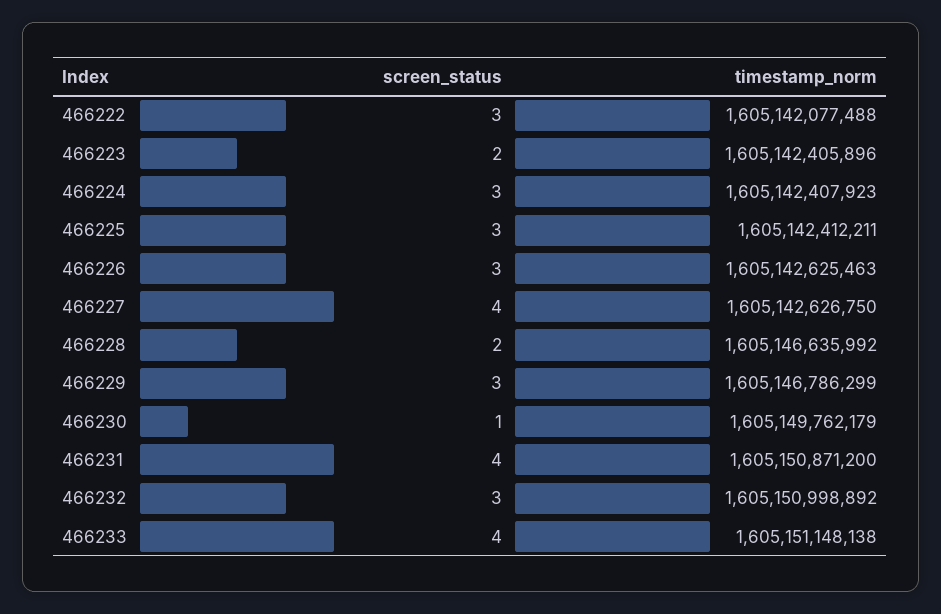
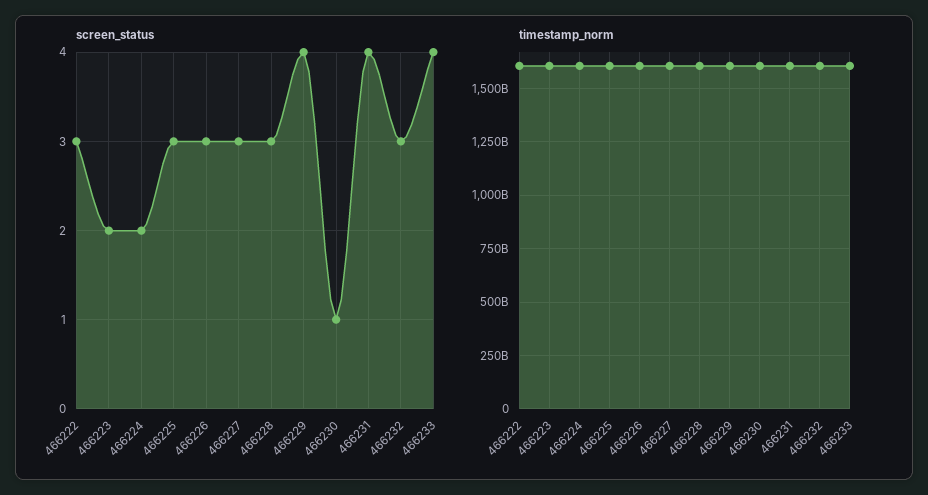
screen_status, 466224: 3 -> 2
screen_status, 466227: 4 -> 3
screen_status, 466228: 2 -> 3
screen_status, 466229: 3 -> 4

